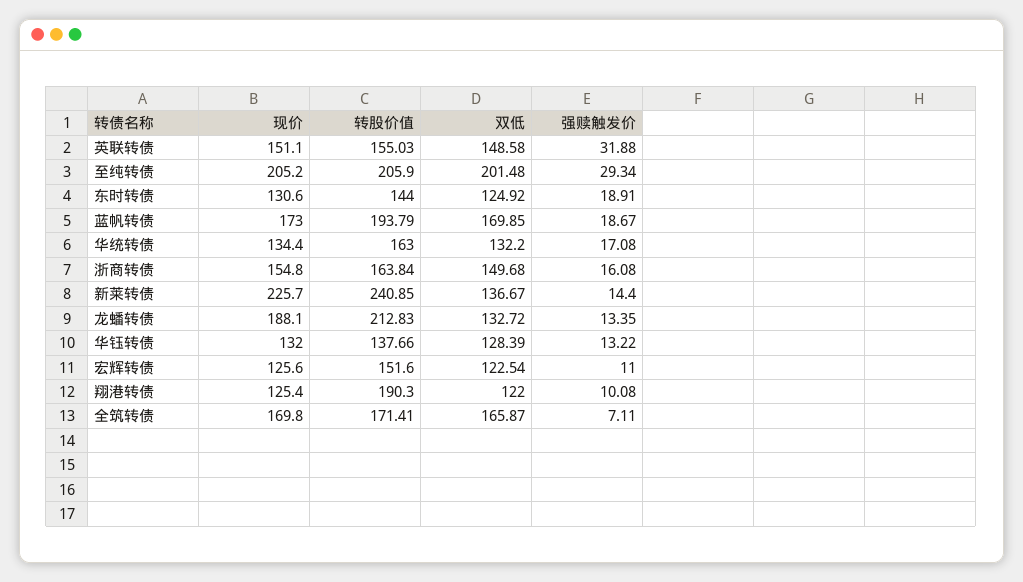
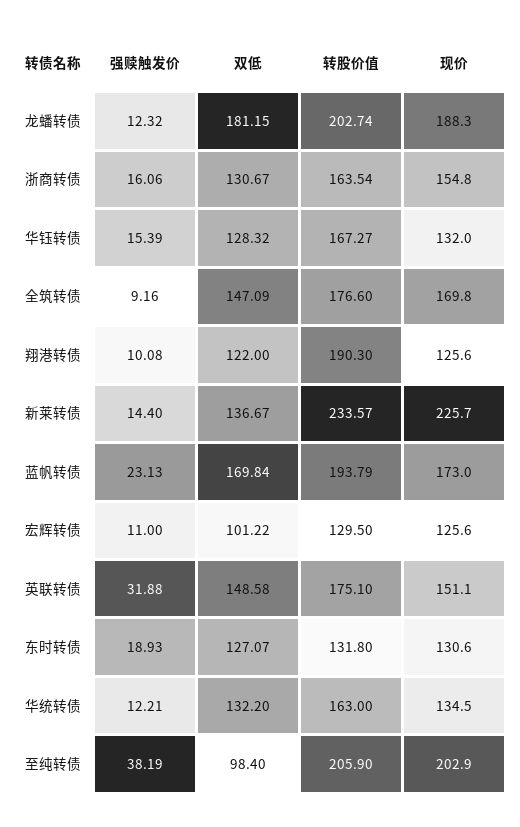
转股价值, 英联转债: 155.03 -> 175.1
现价, 至纯转债: 205.2 -> 202.9
双低, 至纯转债: 201.48 -> 98.4
强赎触发价, 至纯转债: 29.34 -> 38.19
转股价值, 东时转债: 144 -> 131.8
双低, 东时转债: 124.92 -> 127.07
强赎触发价, 东时转债: 18.91 -> 18.93
双低, 蓝帆转债: 169.85 -> 169.84
强赎触发价, 蓝帆转债: 18.67 -> 23.13
现价, 华统转债: 134.4 -> 134.5
强赎触发价, 华统转债: 17.08 -> 12.21
转股价值, 浙商转债: 163.84 -> 163.54
双低, 浙商转债: 149.68 -> 130.67
强赎触发价, 浙商转债: 16.08 -> 16.06
转股价值, 新莱转债: 240.85 -> 233.57
现价, 龙蟠转债: 188.1 -> 188.3
转股价值, 龙蟠转债: 212.83 -> 202.74
双低, 龙蟠转债: 132.72 -> 181.15
强赎触发价, 龙蟠转债: 13.35 -> 12.32
转股价值, 华钰转债: 137.66 -> 167.27
双低, 华钰转债: 128.39 -> 128.32
强赎触发价, 华钰转债: 13.22 -> 15.39
转股价值, 宏辉转债: 151.6 -> 129.5
双低, 宏辉转债: 122.54 -> 101.22
现价, 翔港转债: 125.4 -> 125.6
转股价值, 全筑转债: 171.41 -> 176.6
双低, 全筑转债: 165.87 -> 147.09
强赎触发价, 全筑转债: 7.11 -> 9.16

